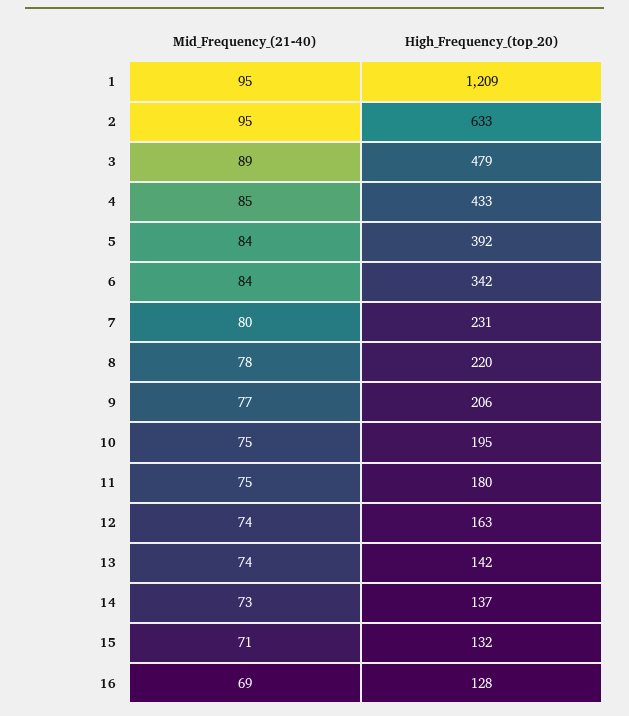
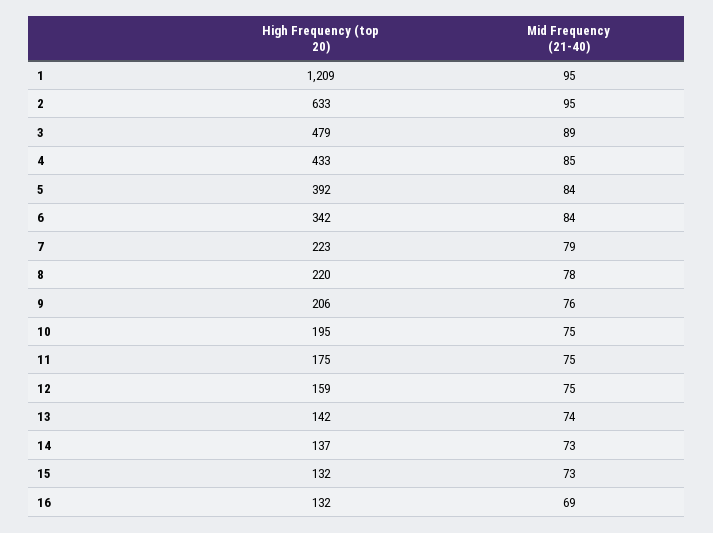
Mid_Frequency_(21-40), 7: 80 -> 79
High_Frequency_(top_20), 7: 231 -> 223
Mid_Frequency_(21-40), 9: 77 -> 76
High_Frequency_(top_20), 11: 180 -> 175
Mid_Frequency_(21-40), 12: 74 -> 75
High_Frequency_(top_20), 12: 163 -> 159
Mid_Frequency_(21-40), 15: 71 -> 73
High_Frequency_(top_20), 16: 128 -> 132

